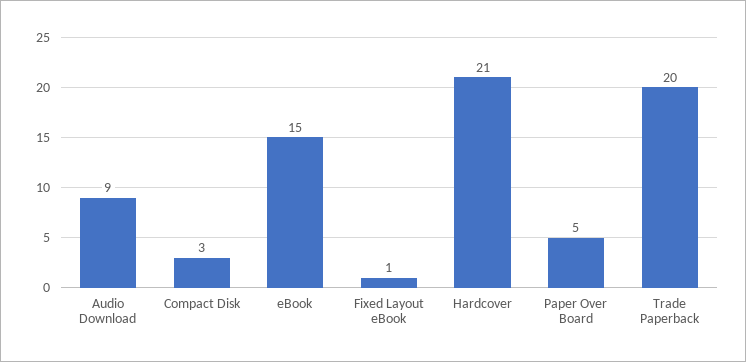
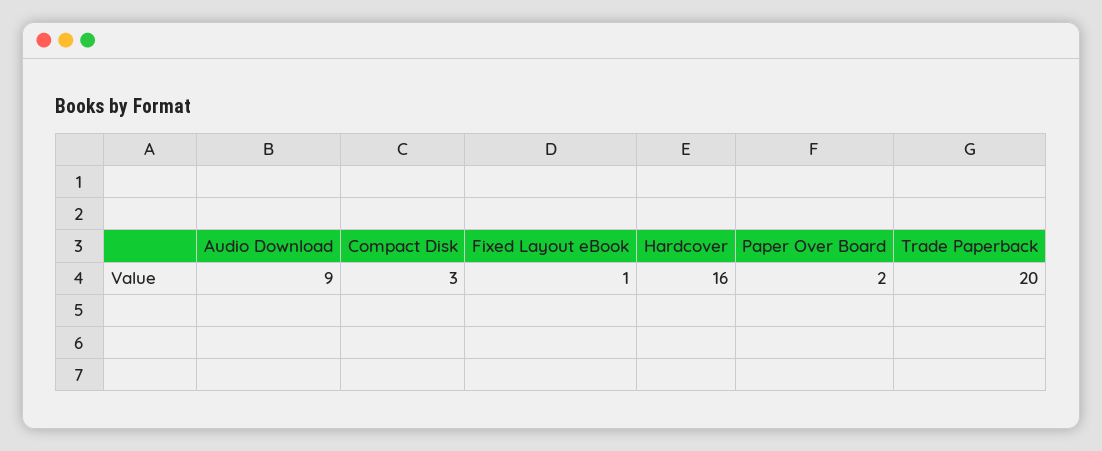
eBook: 15 -> none
Hardcover: 21 -> 16
Paper Over Board: 5 -> 2

